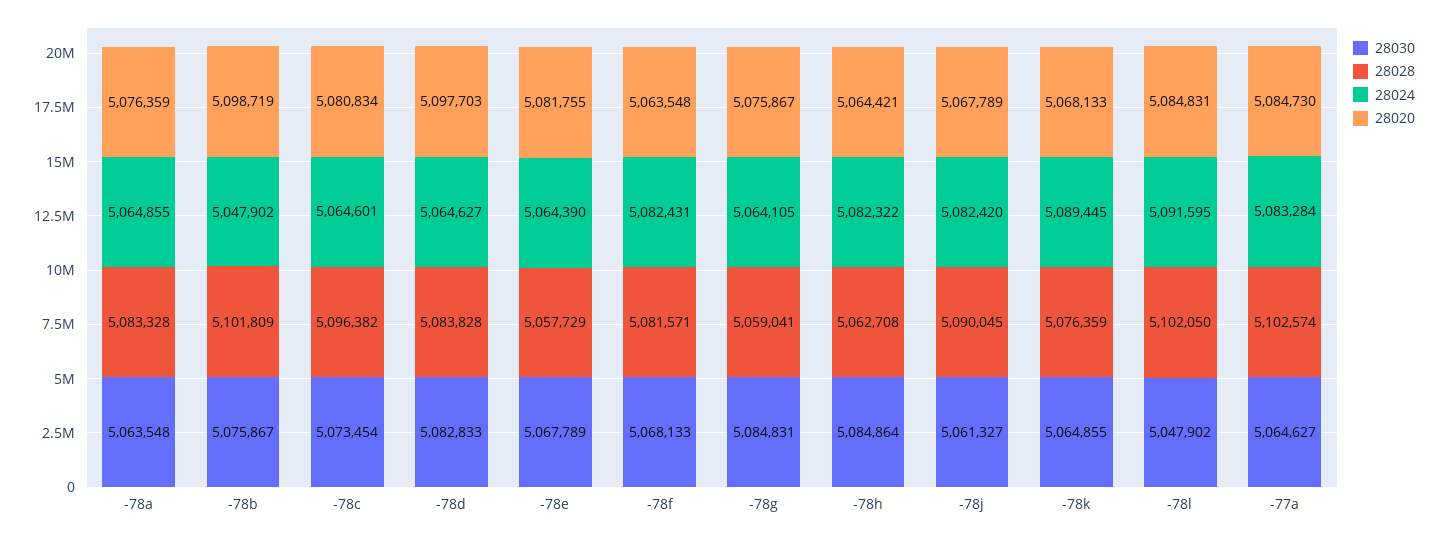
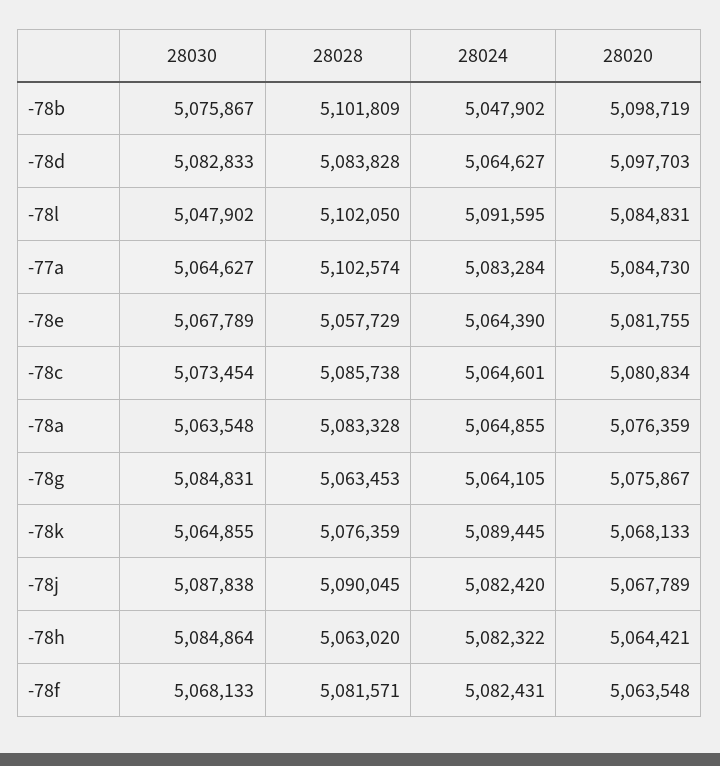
28028, -78c: 5096382 -> 5085738
28028, -78g: 5059041 -> 5063453
28028, -78h: 5062708 -> 5063020
28030, -78j: 5061327 -> 5087838

